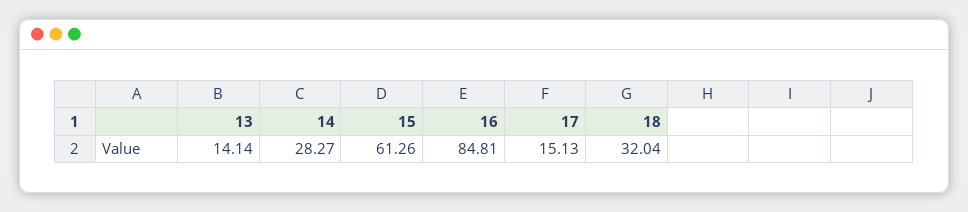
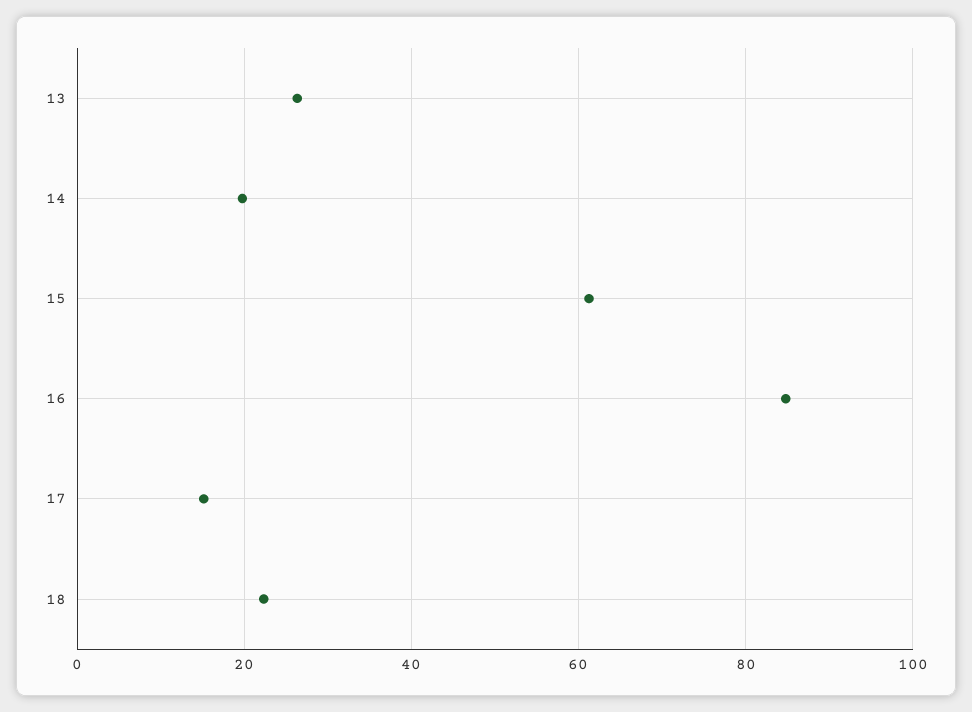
13: 14.14 -> 26
14: 28.27 -> 20
18: 32.04 -> 22

